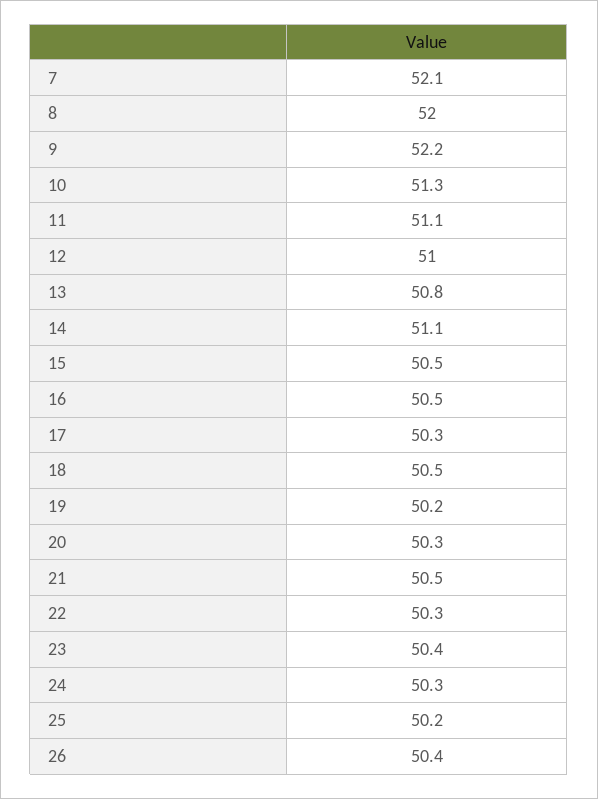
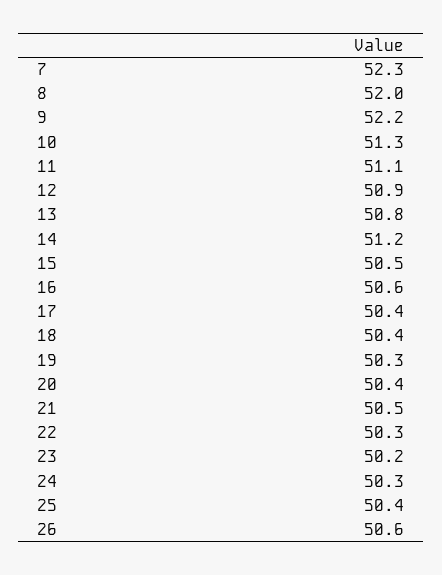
7: 52.1 -> 52.3
12: 51 -> 50.9
14: 51.1 -> 51.2
16: 50.5 -> 50.6
17: 50.3 -> 50.4
18: 50.5 -> 50.4
19: 50.2 -> 50.3
20: 50.3 -> 50.4
23: 50.4 -> 50.2
25: 50.2 -> 50.4
26: 50.4 -> 50.6

